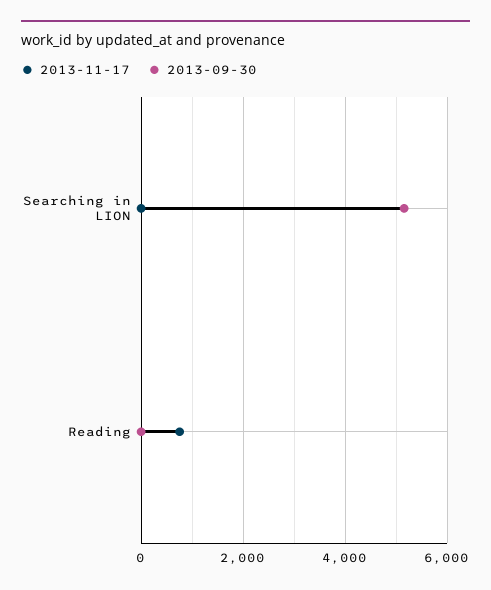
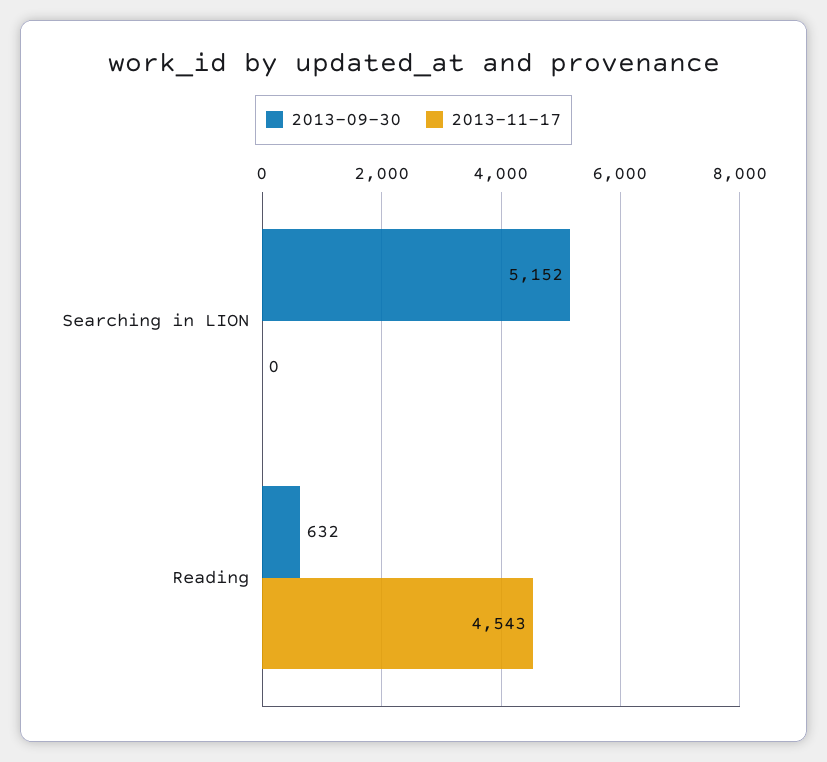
2013-11-17, Reading: 800 -> 4543
2013-09-30, Reading: 0 -> 632

